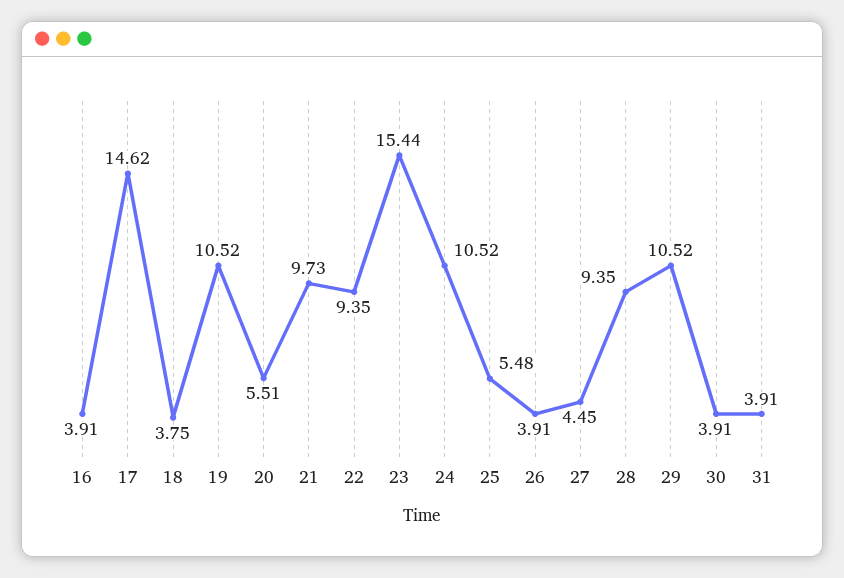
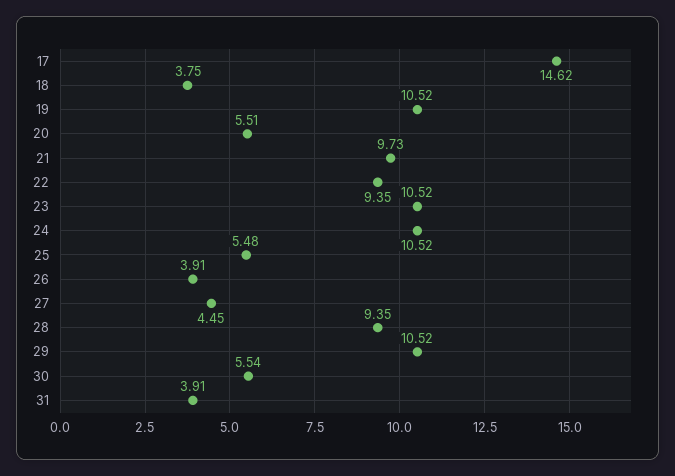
16: 3.91 -> none
23: 15.44 -> 10.52
30: 3.91 -> 5.54

